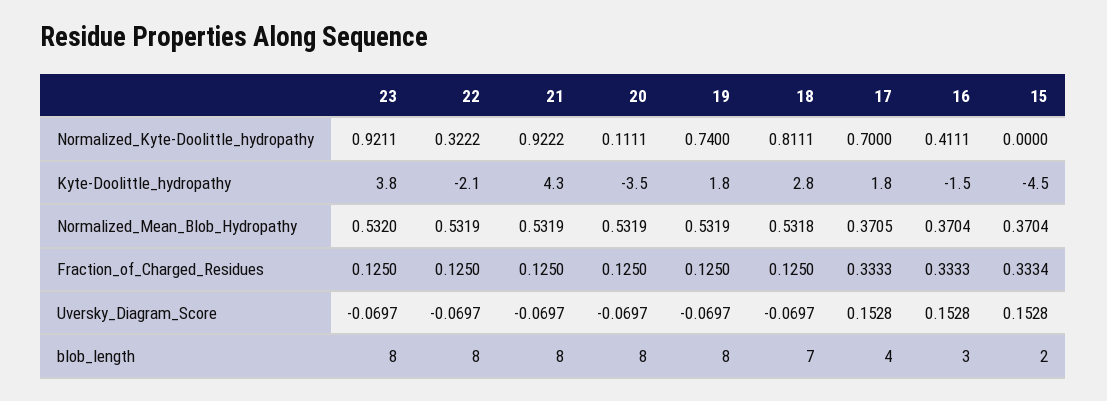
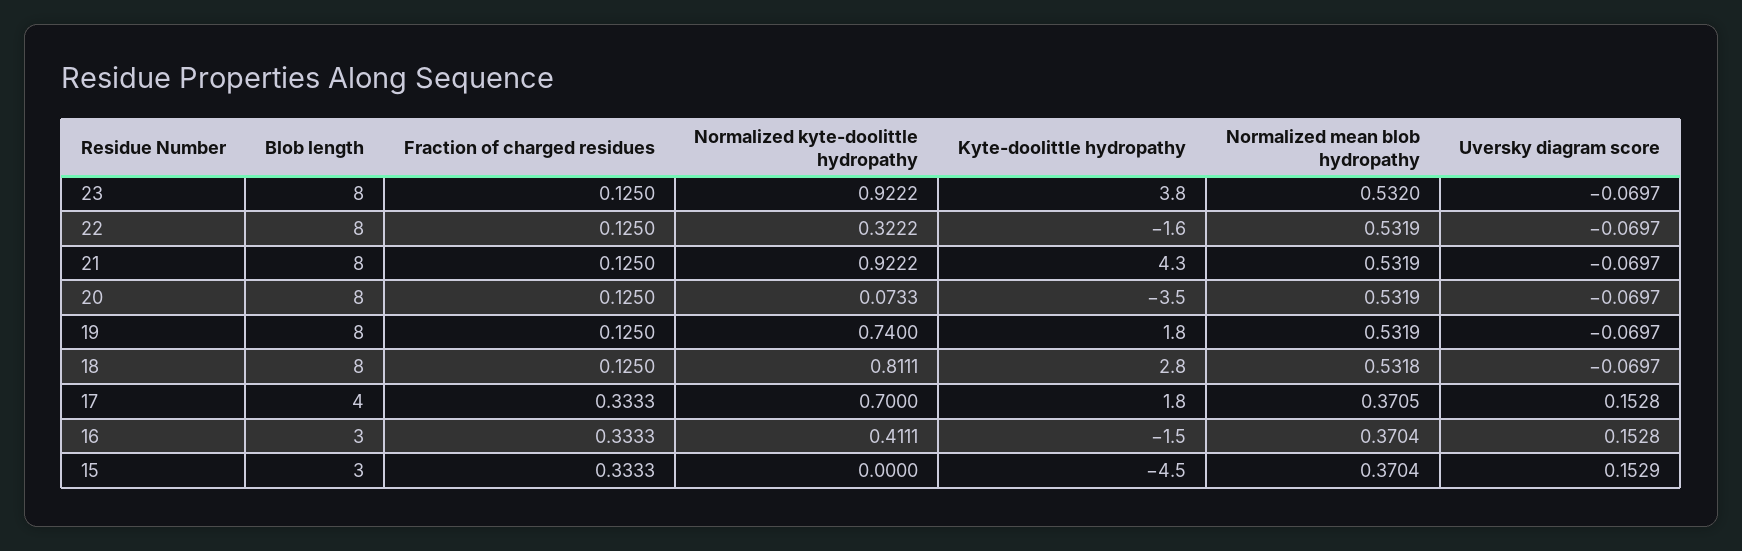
23, Normalized_Kyte-Doolittle_hydropathy: 0.9211 -> 0.9222
20, Normalized_Kyte-Doolittle_hydropathy: 0.1111 -> 0.0733
22, Kyte-Doolittle_hydropathy: -2.1 -> -1.6
15, Fraction_of_Charged_Residues: 0.3334 -> 0.3333
15, Uversky_Diagram_Score: 0.1528 -> 0.1529
18, blob_length: 7 -> 8
15, blob_length: 2 -> 3

